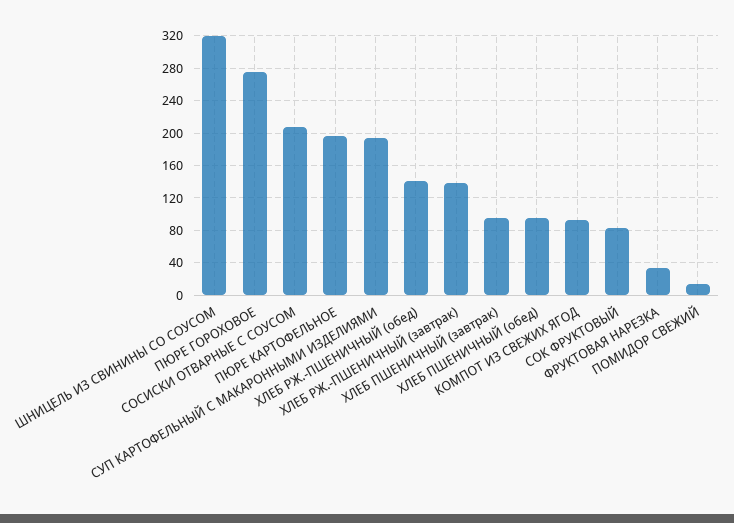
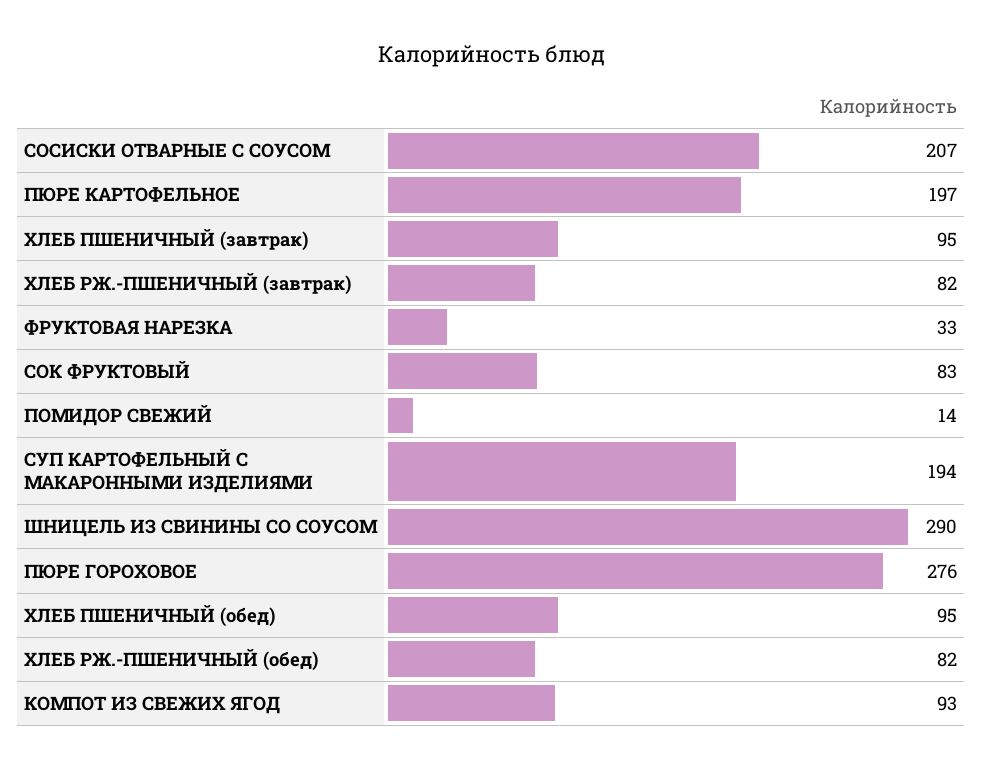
ШНИЦЕЛЬ ИЗ СВИНИНЫ СО СОУСОМ: 320 -> 290
ХЛЕБ РЖ.-ПШЕНИЧНЫЙ (обед): 140 -> 82
ХЛЕБ РЖ.-ПШЕНИЧНЫЙ (завтрак): 140 -> 82

